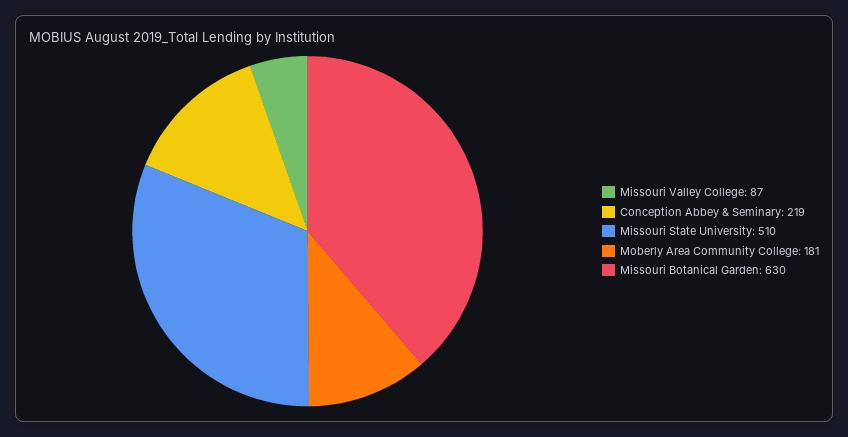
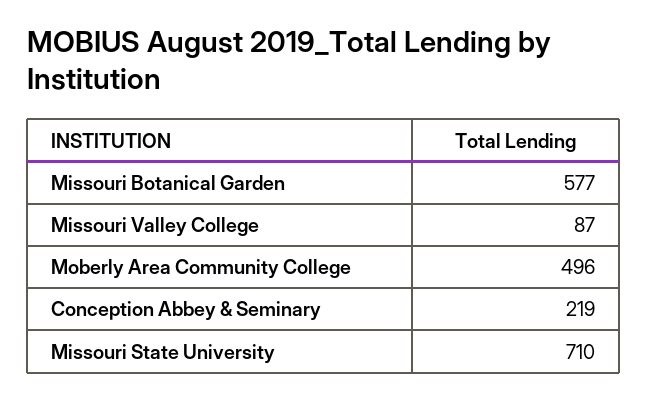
Missouri State University: 510 -> 710
Moberly Area Community College: 181 -> 496
Missouri Botanical Garden: 630 -> 577

